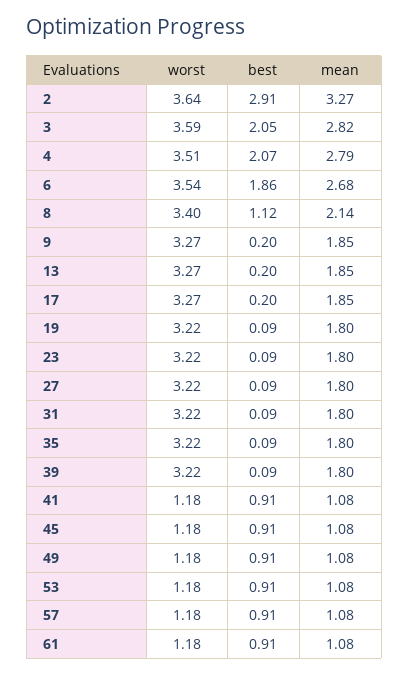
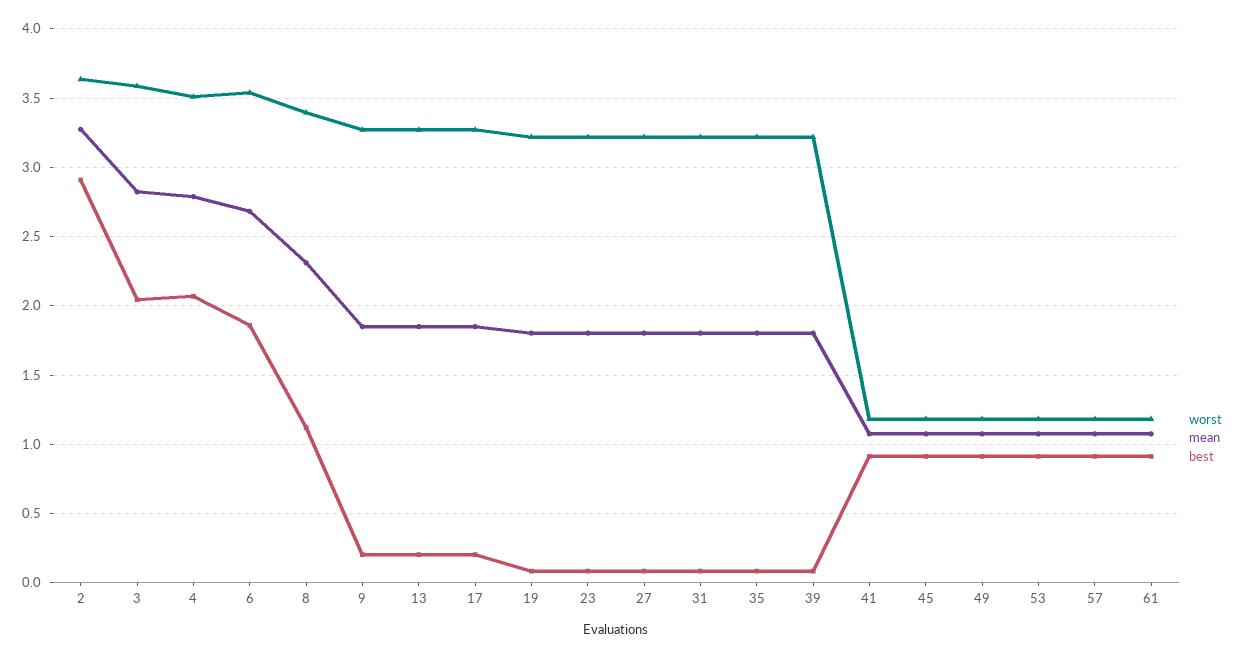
mean, 8: 2.14 -> 2.3

